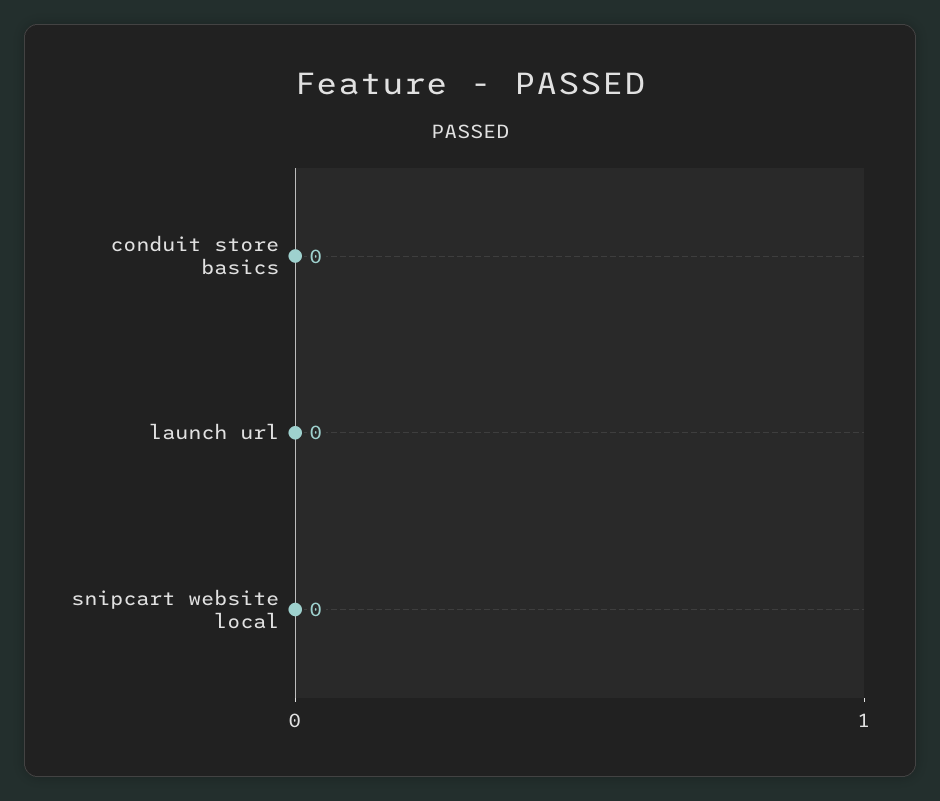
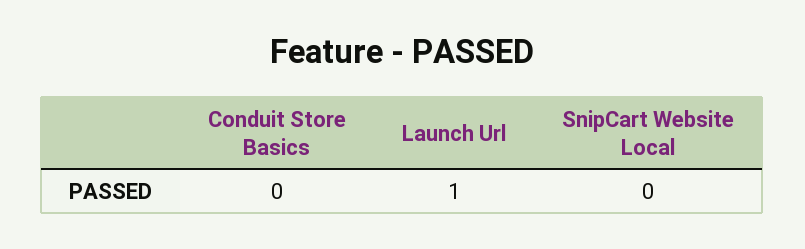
launch url: 0 -> 1

